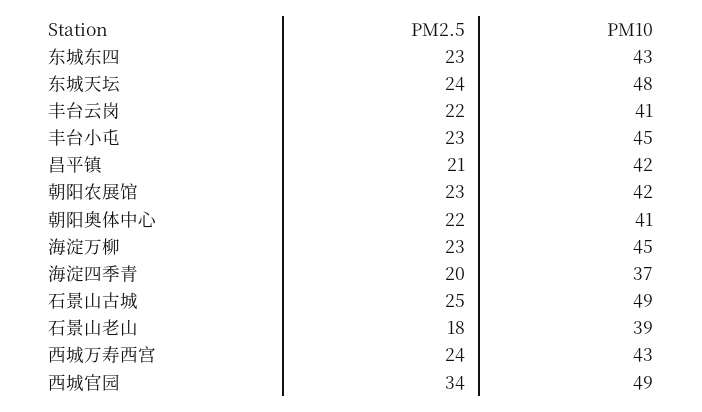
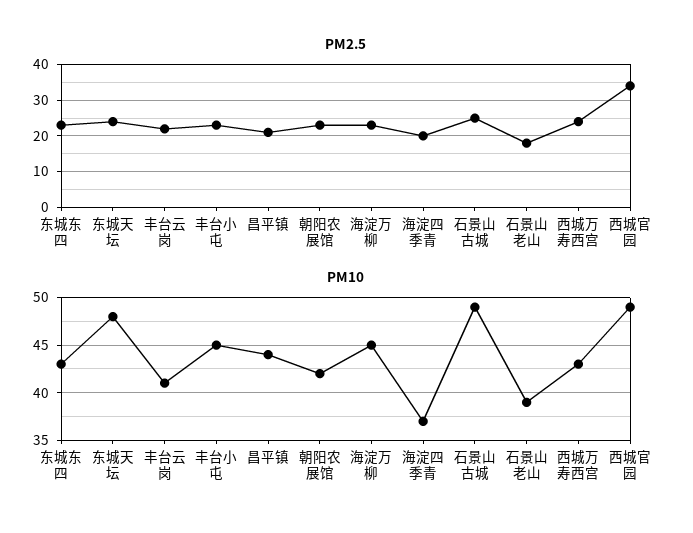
PM10, 昌平镇: 42 -> 44
PM2.5, 朝阳奥体中心: 22 -> none
PM10, 朝阳奥体中心: 41 -> none

